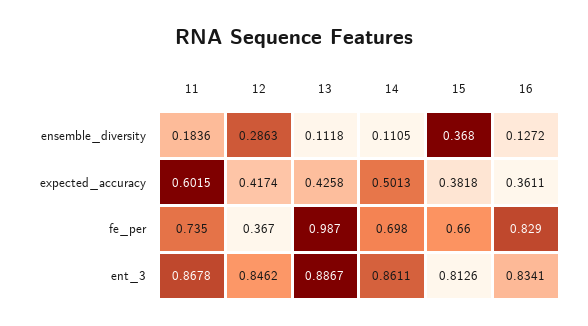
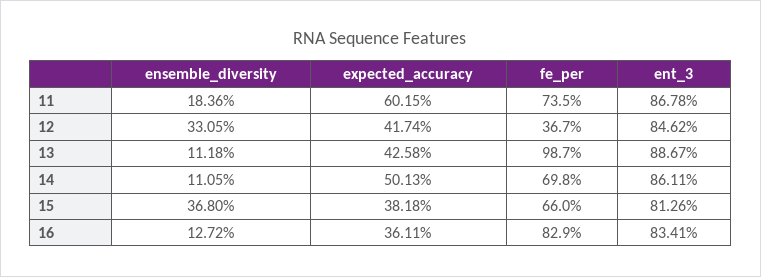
12, ensemble_diversity: 0.2863 -> 0.3305

